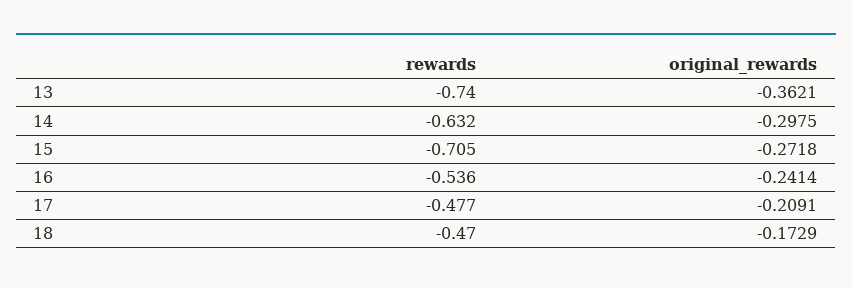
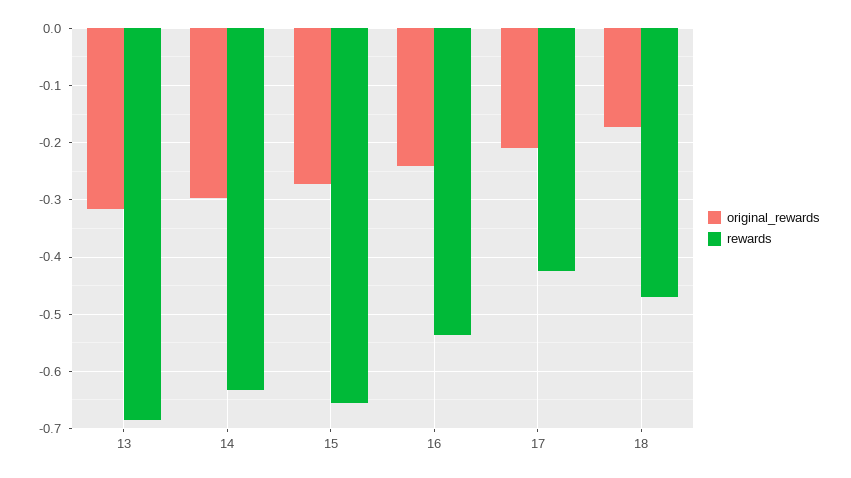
rewards, 13: -0.74 -> -0.68
original_rewards, 13: -0.3621 -> -0.32
rewards, 15: -0.705 -> -0.66
rewards, 17: -0.477 -> -0.42

